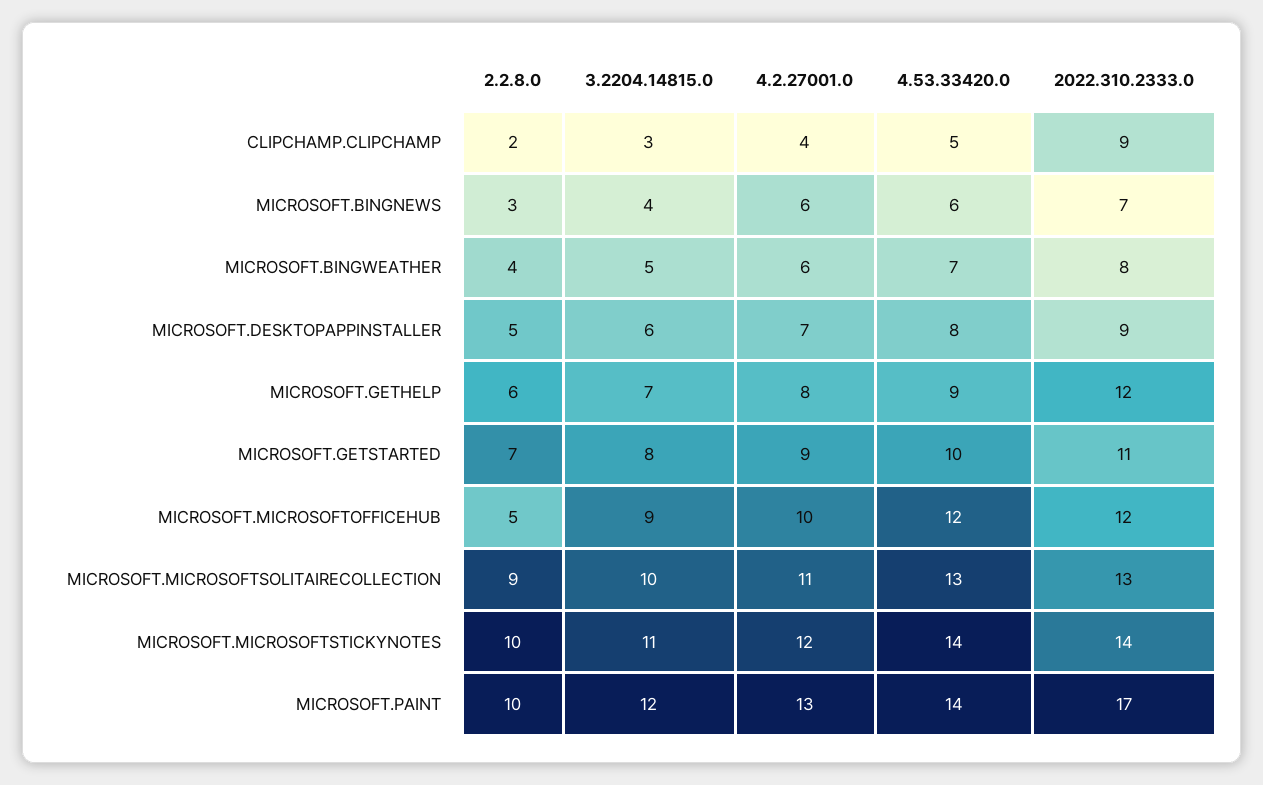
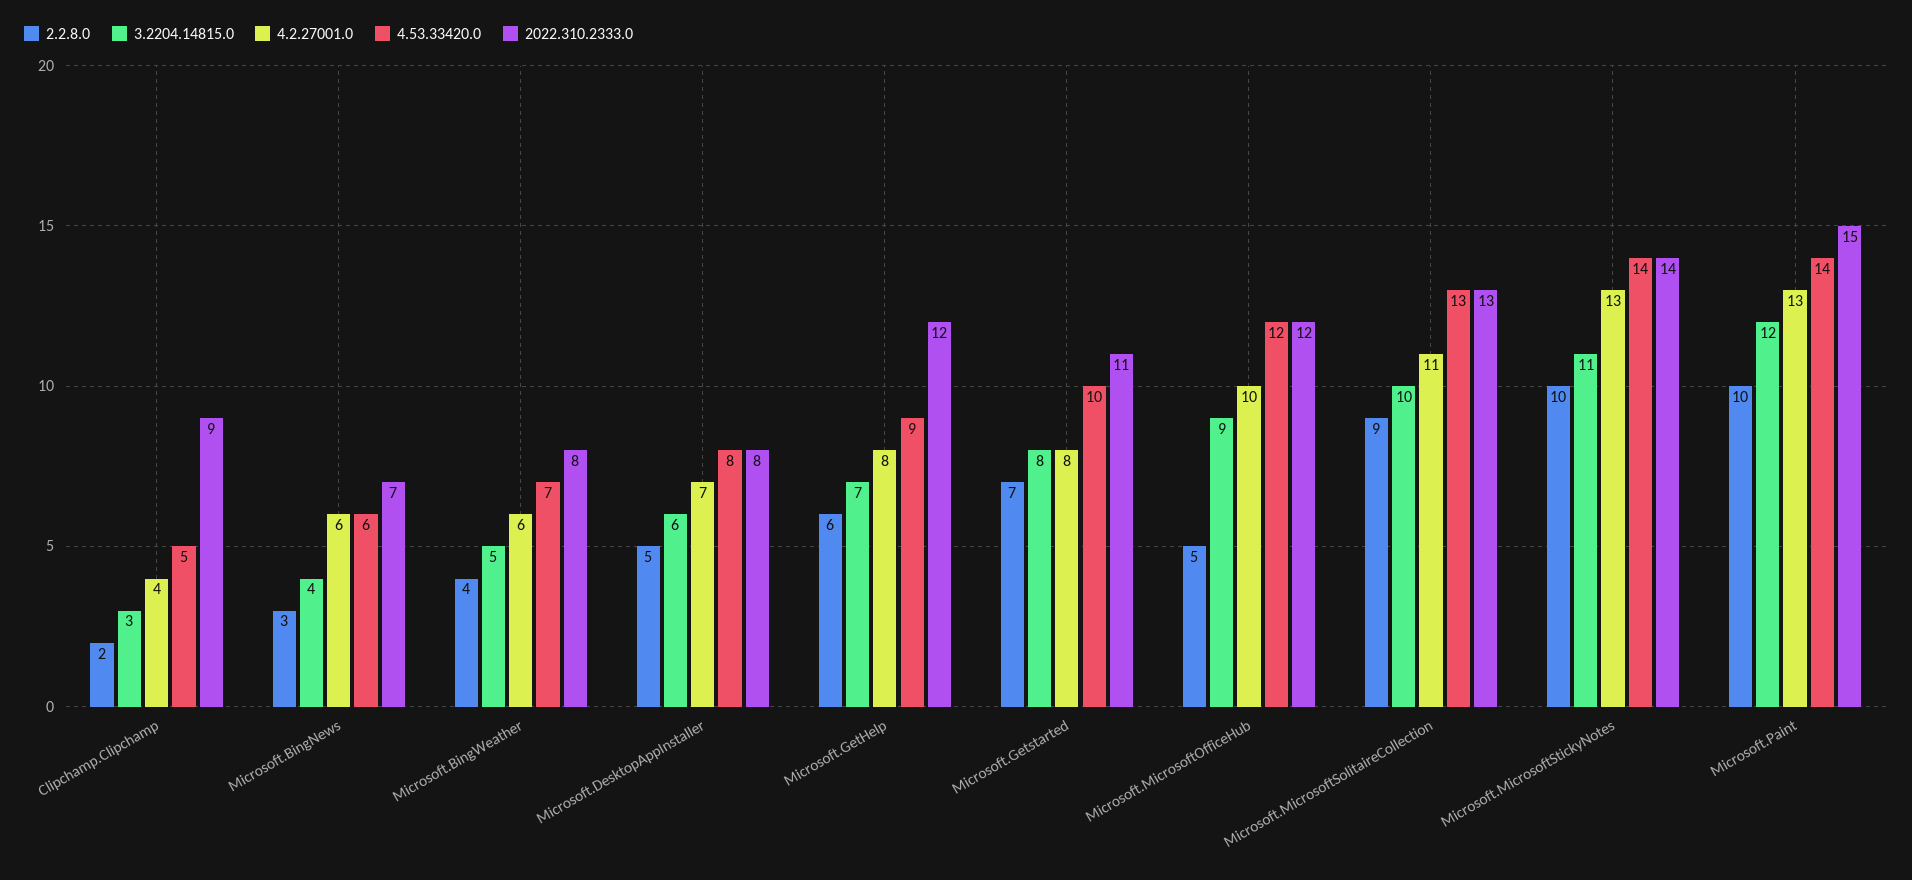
2022.310.2333.0, MICROSOFT.DESKTOPAPPINSTALLER: 9 -> 8
4.2.27001.0, MICROSOFT.GETSTARTED: 9 -> 8
4.2.27001.0, MICROSOFT.MICROSOFTSTICKYNOTES: 12 -> 13
2022.310.2333.0, MICROSOFT.PAINT: 17 -> 15

